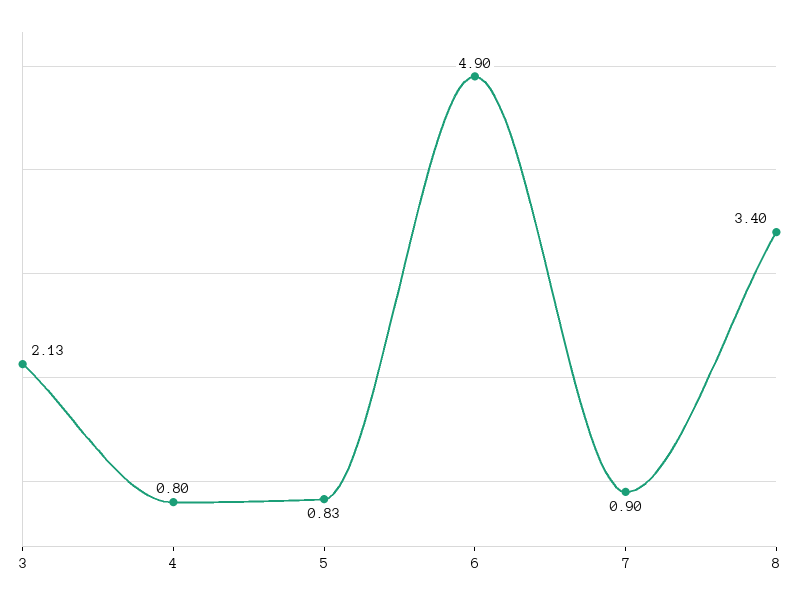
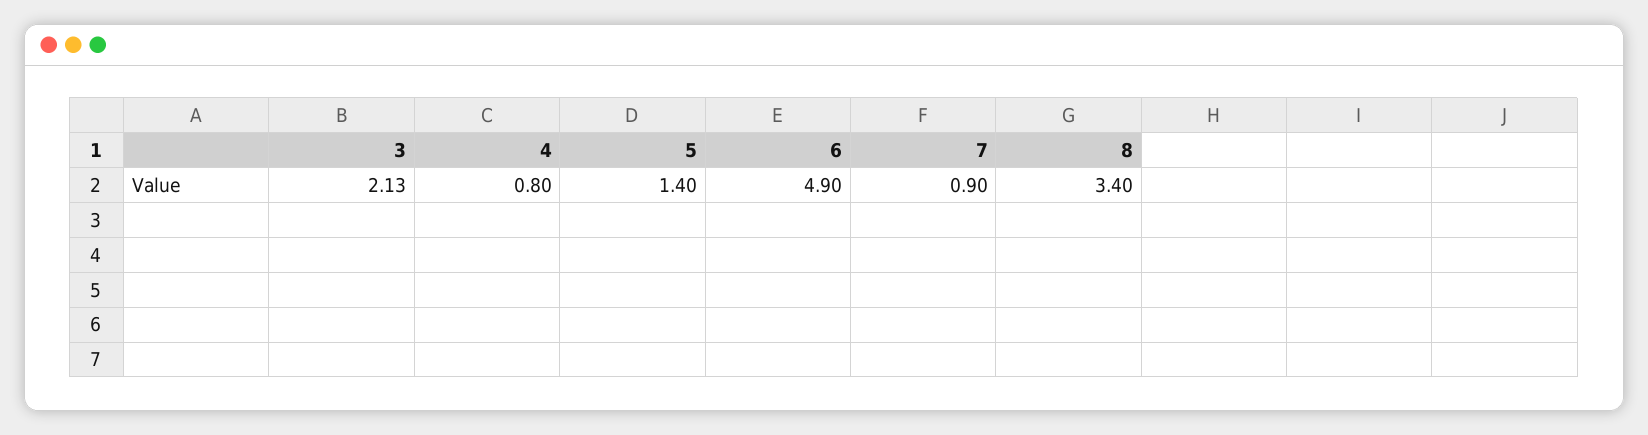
5: 0.83 -> 1.4

